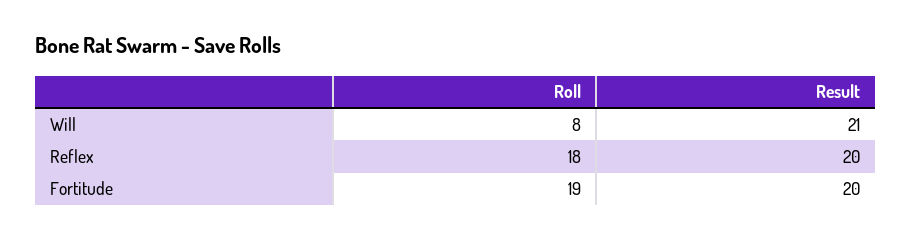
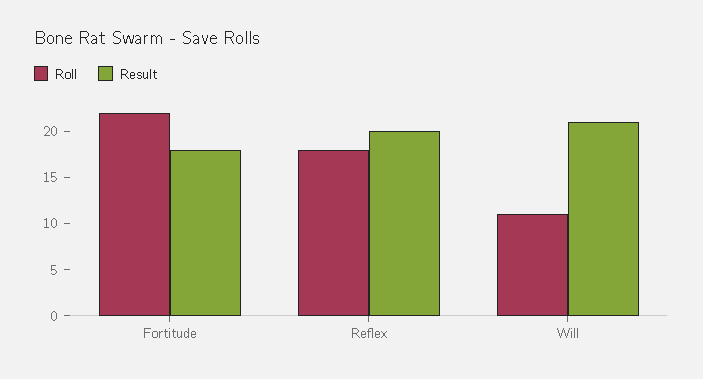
Roll, Will: 8 -> 11
Roll, Fortitude: 19 -> 22
Result, Fortitude: 20 -> 18

